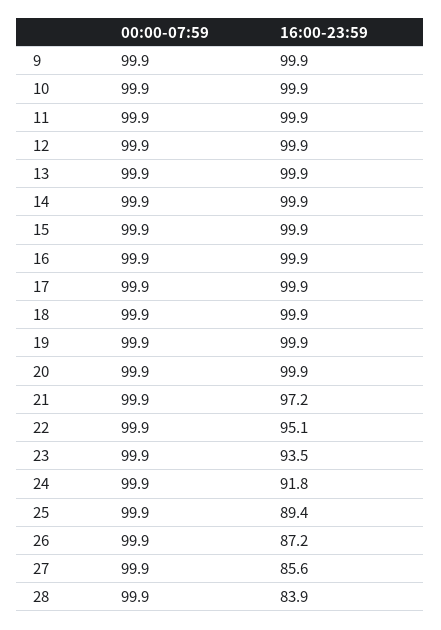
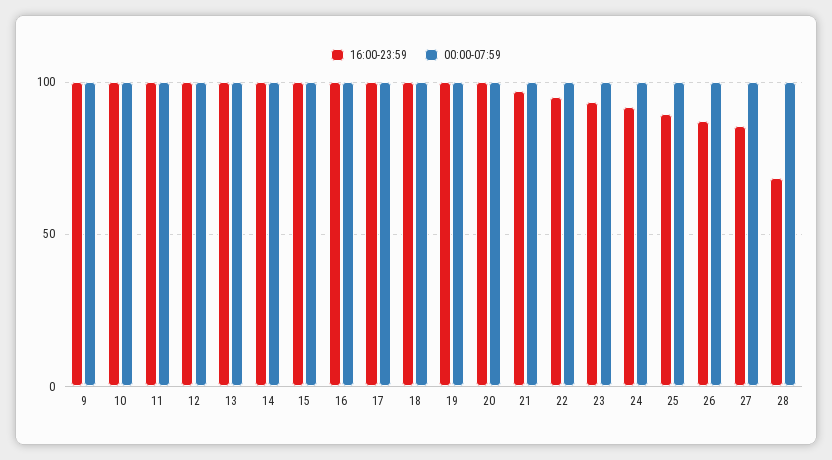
16:00-23:59, 28: 83.9 -> 70

